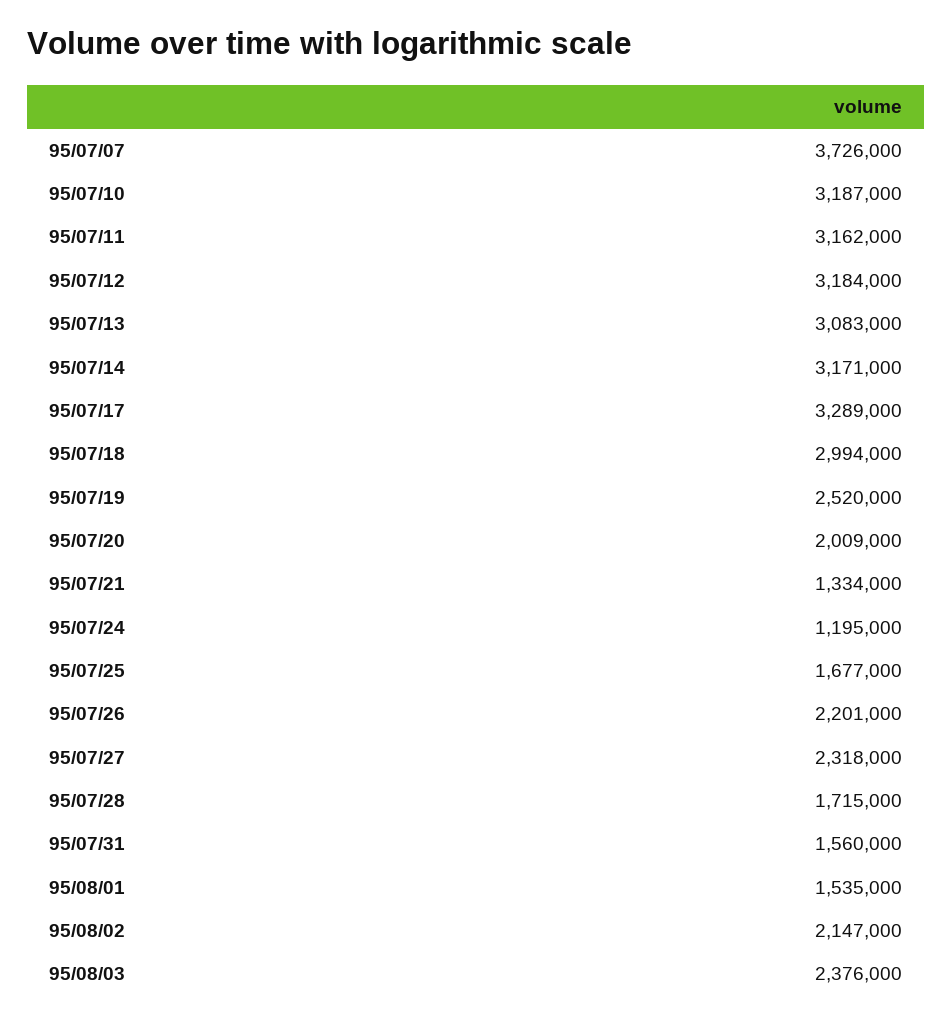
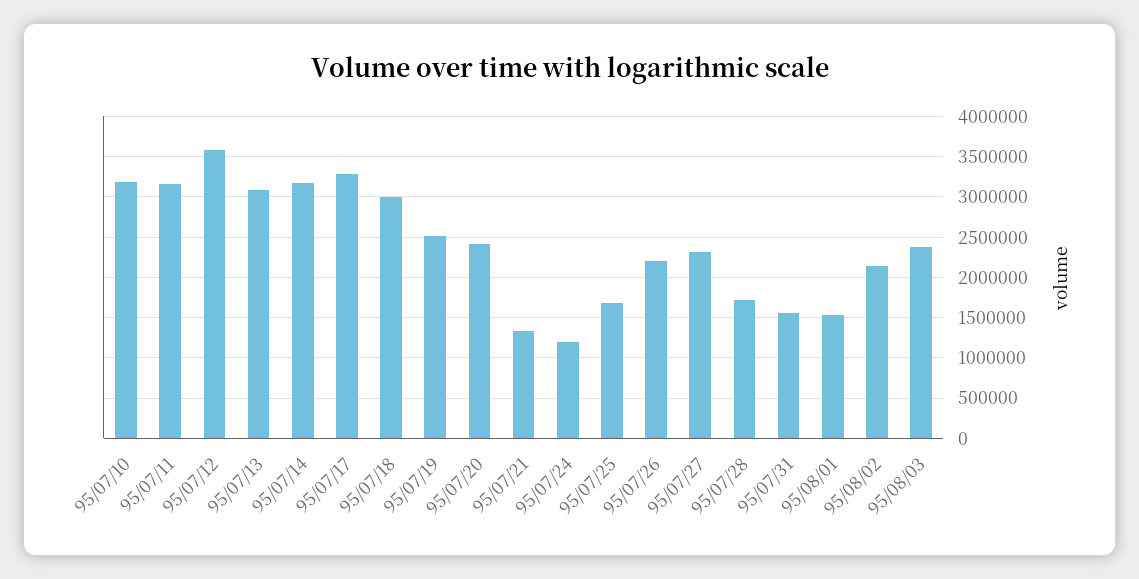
95/07/07: 3726000 -> none
95/07/12: 3184000 -> 3600000
95/07/20: 2009000 -> 2400000

